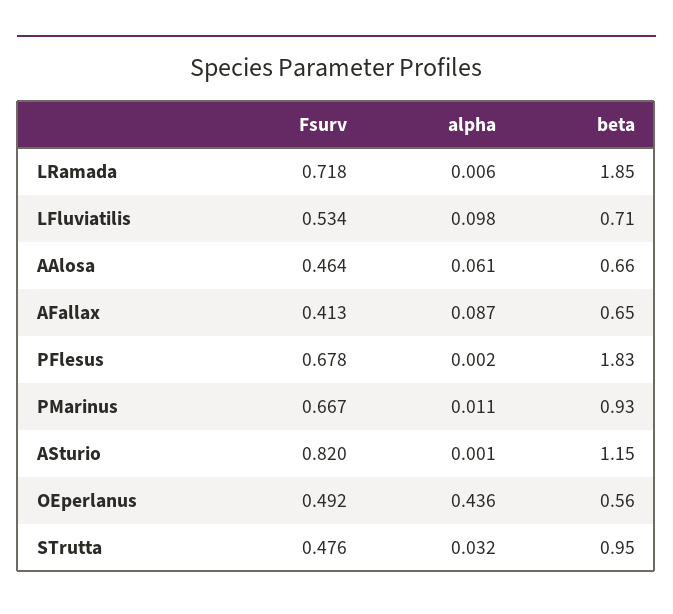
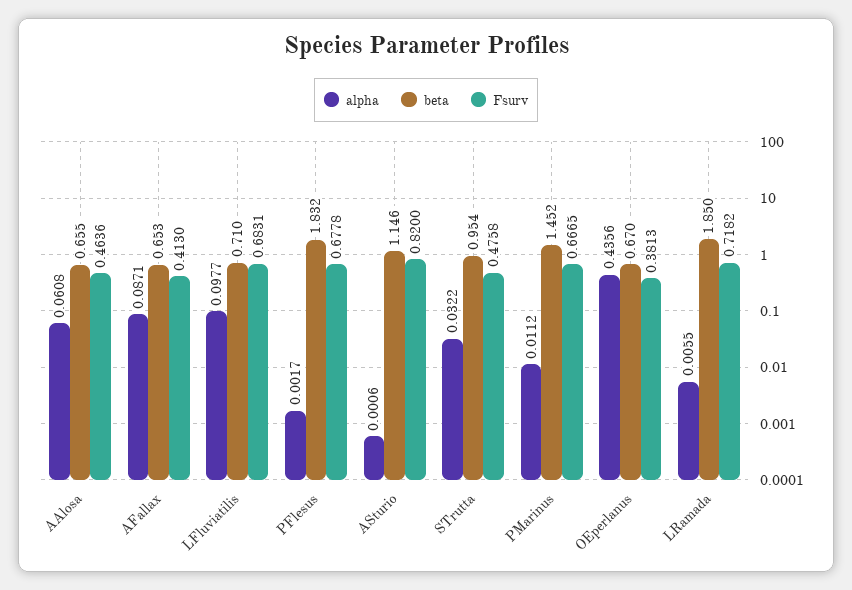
Fsurv, LFluviatilis: 0.534 -> 0.6831
beta, PMarinus: 0.93 -> 1.452
Fsurv, OEperlanus: 0.492 -> 0.3813
beta, OEperlanus: 0.56 -> 0.67

